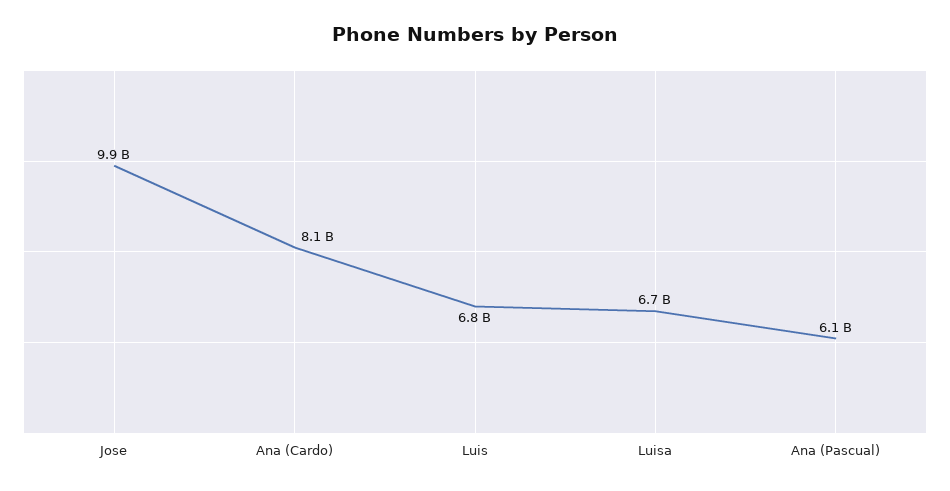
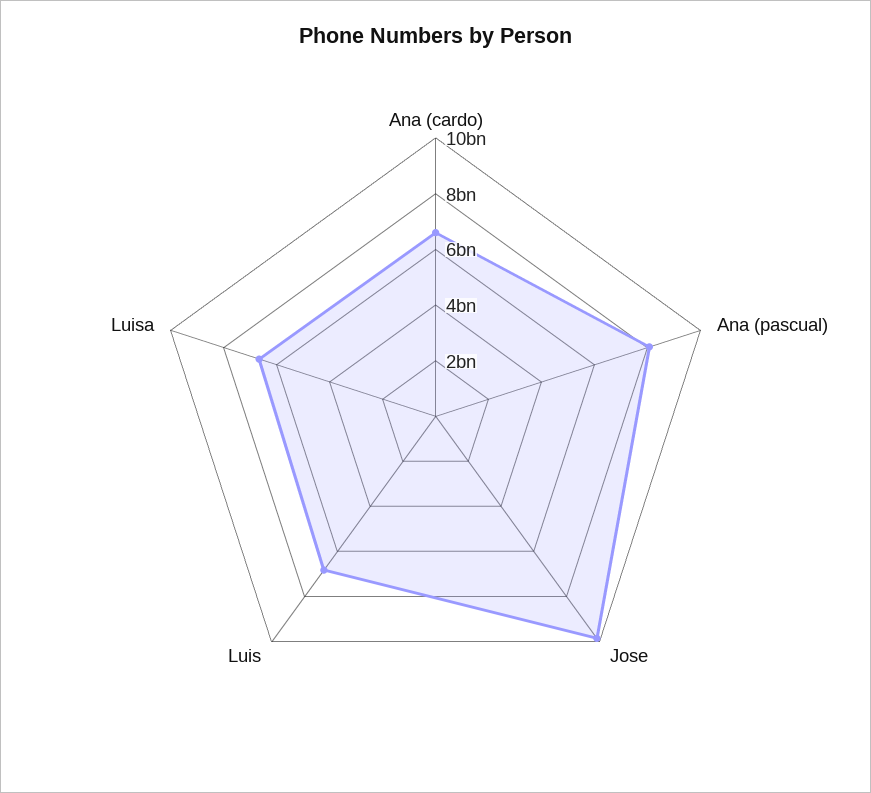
Ana (Cardo): 8100000000 -> 6500000000
Ana (Pascual): 6100000000 -> 8000000000

